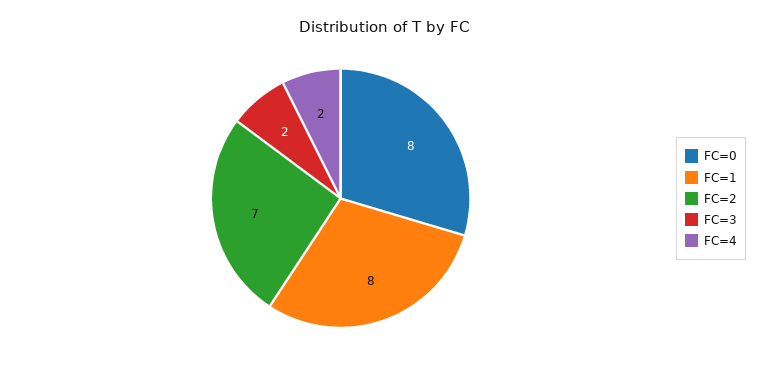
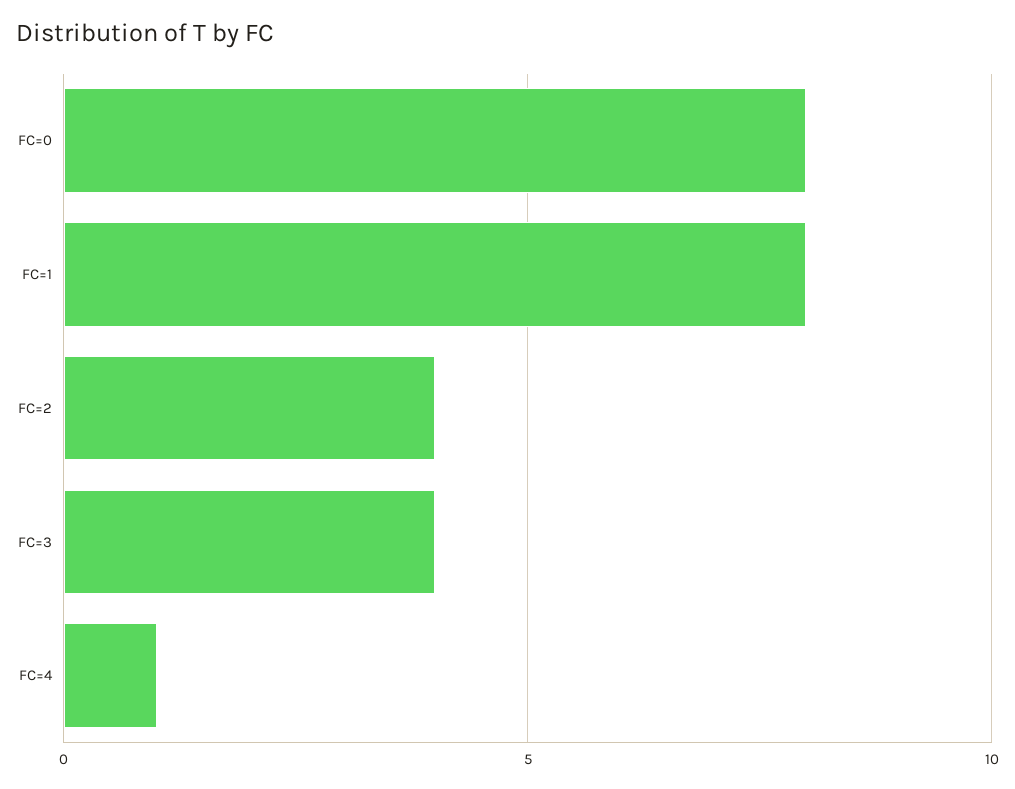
FC=2: 7 -> 4
FC=3: 2 -> 4
FC=4: 2 -> 1

